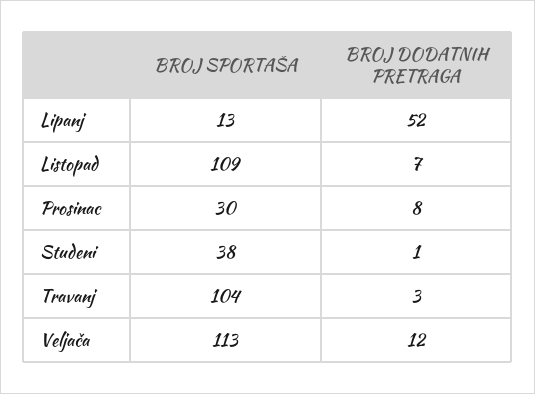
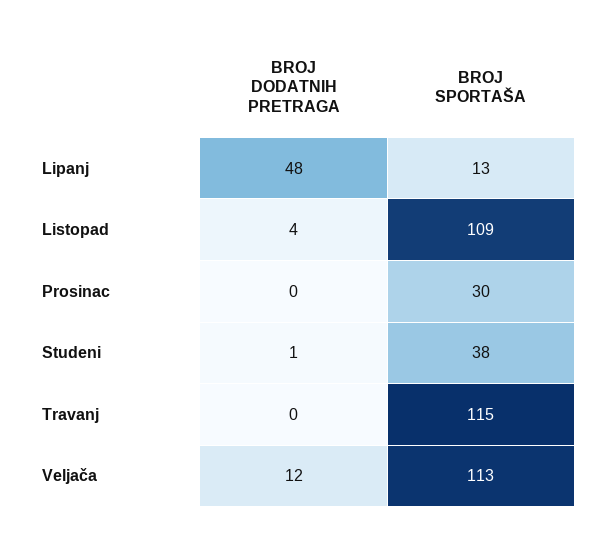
BROJ DODATNIH PRETRAGA, Lipanj: 52 -> 48
BROJ DODATNIH PRETRAGA, Listopad: 7 -> 4
BROJ DODATNIH PRETRAGA, Prosinac: 8 -> 0
BROJ SPORTAŠA, Travanj: 104 -> 115
BROJ DODATNIH PRETRAGA, Travanj: 3 -> 0

